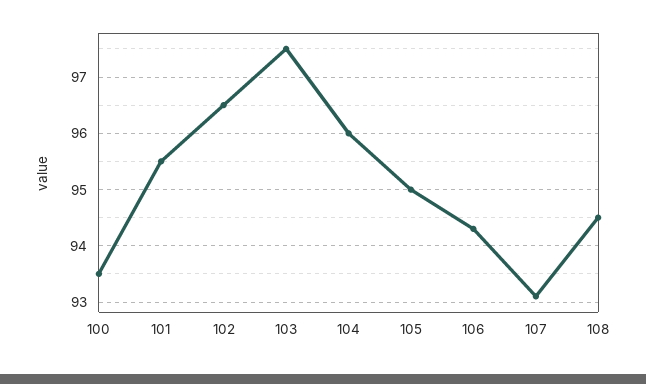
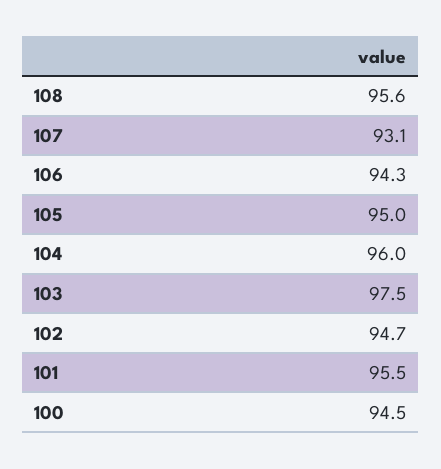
100: 93.5 -> 94.5
102: 96.5 -> 94.7
108: 94.5 -> 95.6

